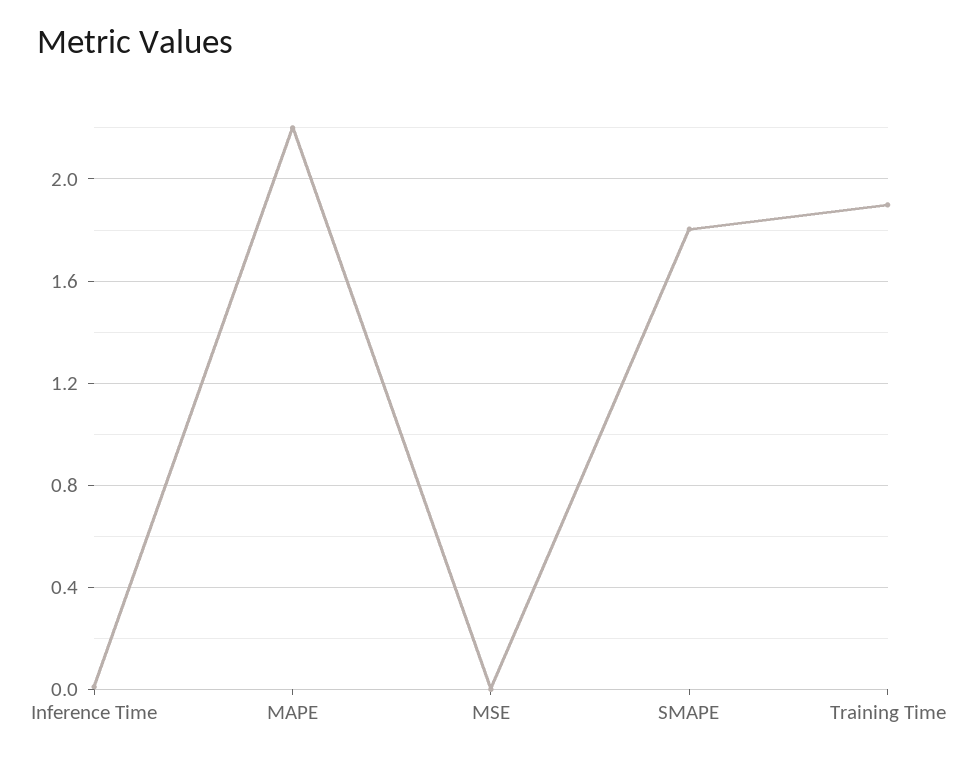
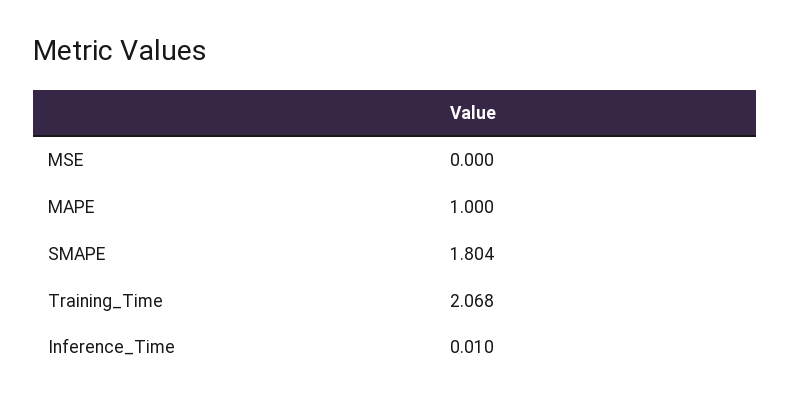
MAPE: 2.2 -> 1
Training Time: 1.9 -> 2.068

